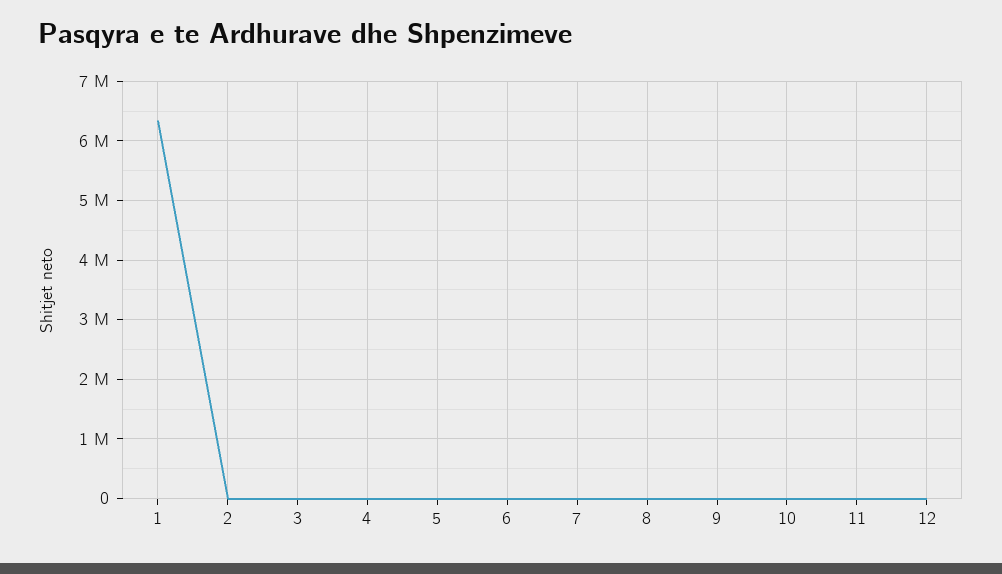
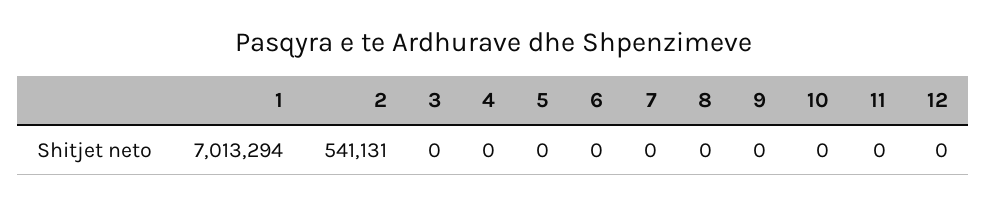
1: 6400000 -> 7013294
2: 0 -> 541131

